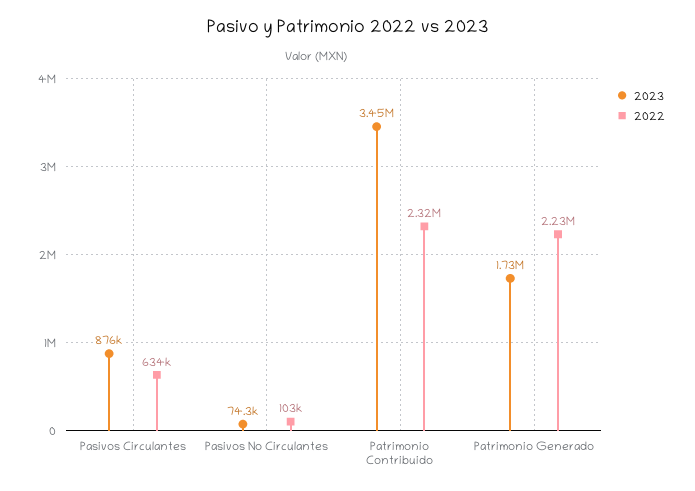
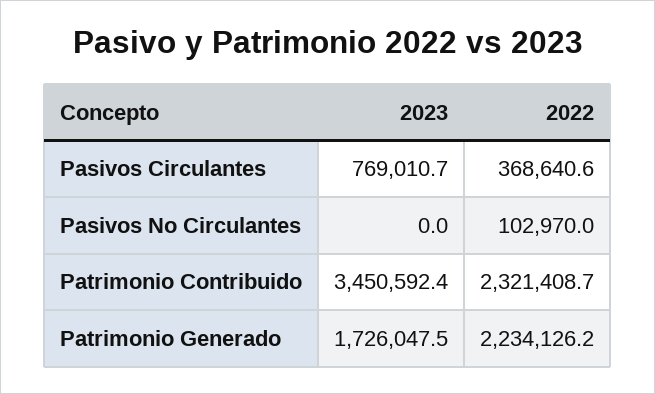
2023, Pasivos Circulantes: 876000 -> 769010.7
2022, Pasivos Circulantes: 634000 -> 368640.6
2023, Pasivos No Circulantes: 74300 -> 0

